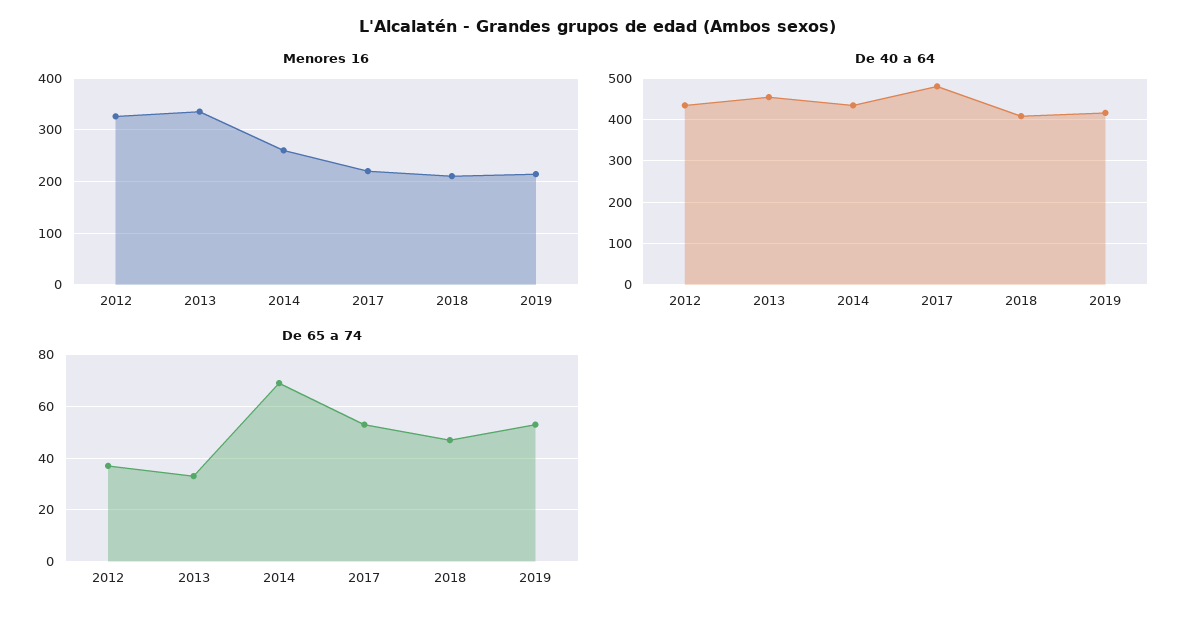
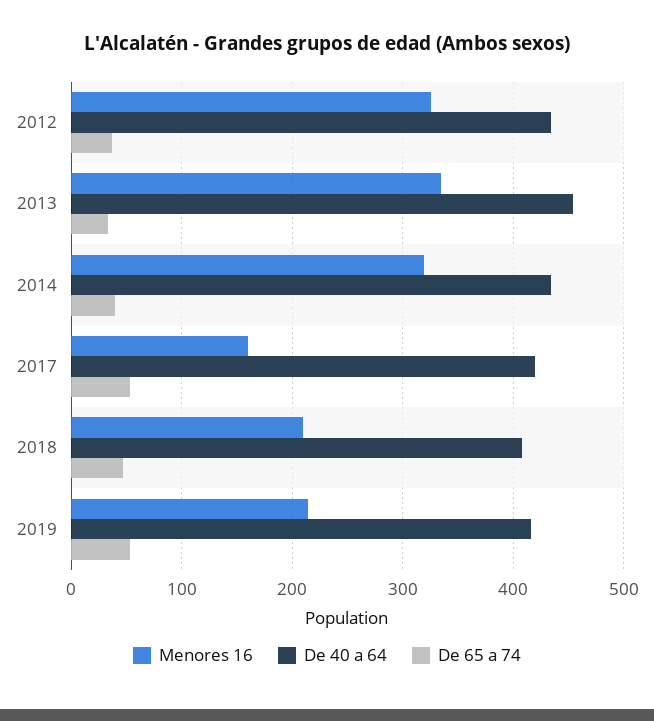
Menores 16, 2014: 260 -> 320
Menores 16, 2017: 220 -> 160
De 40 a 64, 2017: 480 -> 420
De 65 a 74, 2014: 70 -> 40

